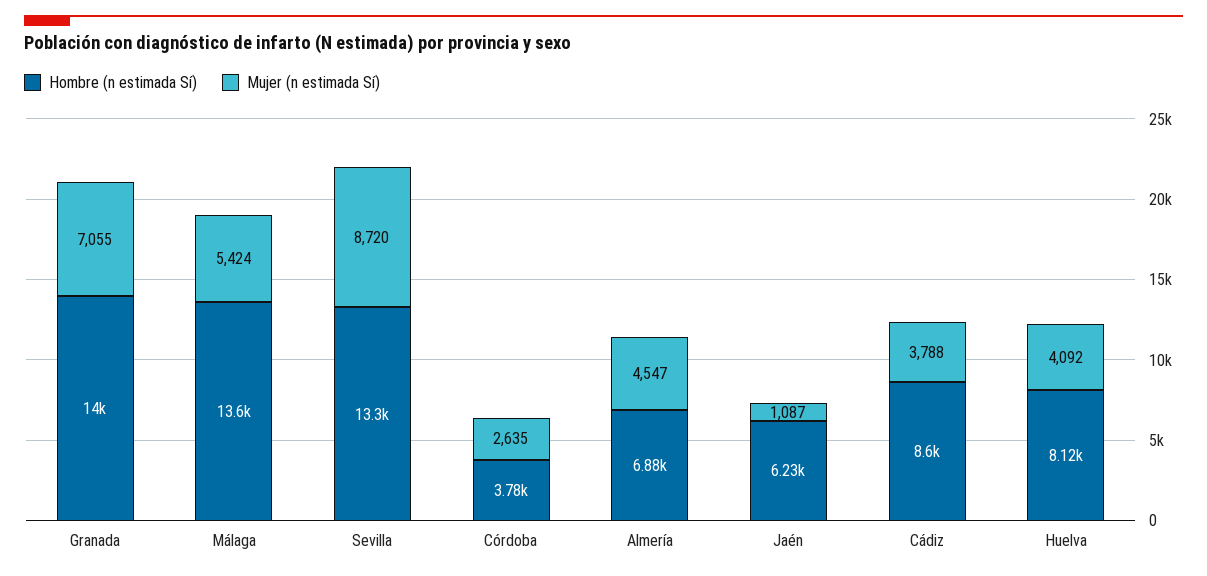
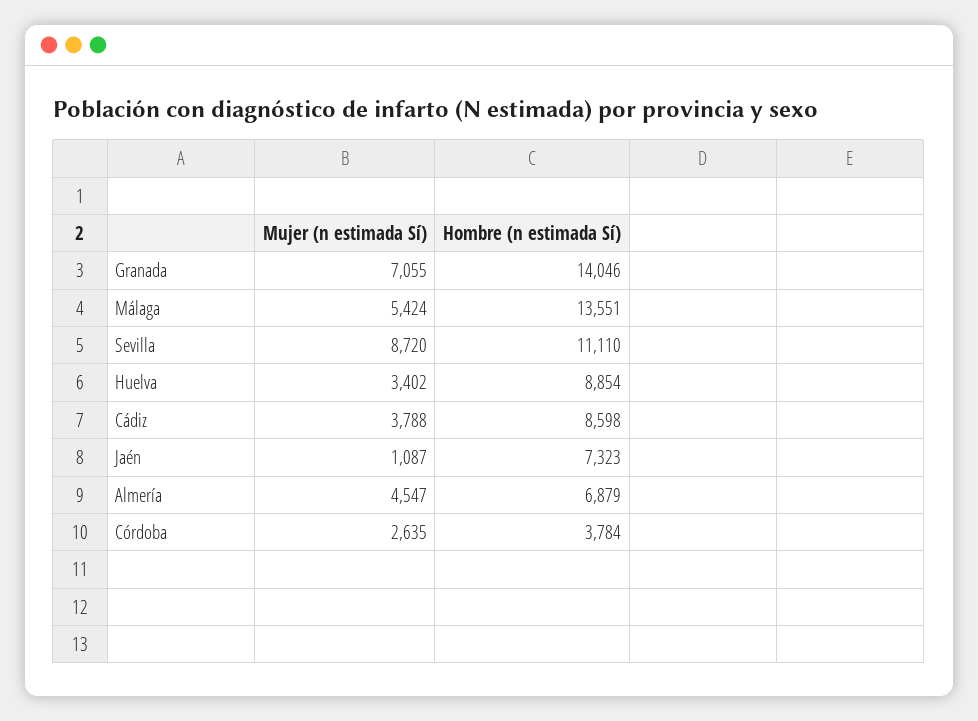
Hombre (n estimada Sí), Sevilla: 13300 -> 11110
Hombre (n estimada Sí), Jaén: 6230 -> 7323
Hombre (n estimada Sí), Huelva: 8120 -> 8854
Mujer (n estimada Sí), Huelva: 4092 -> 3402

